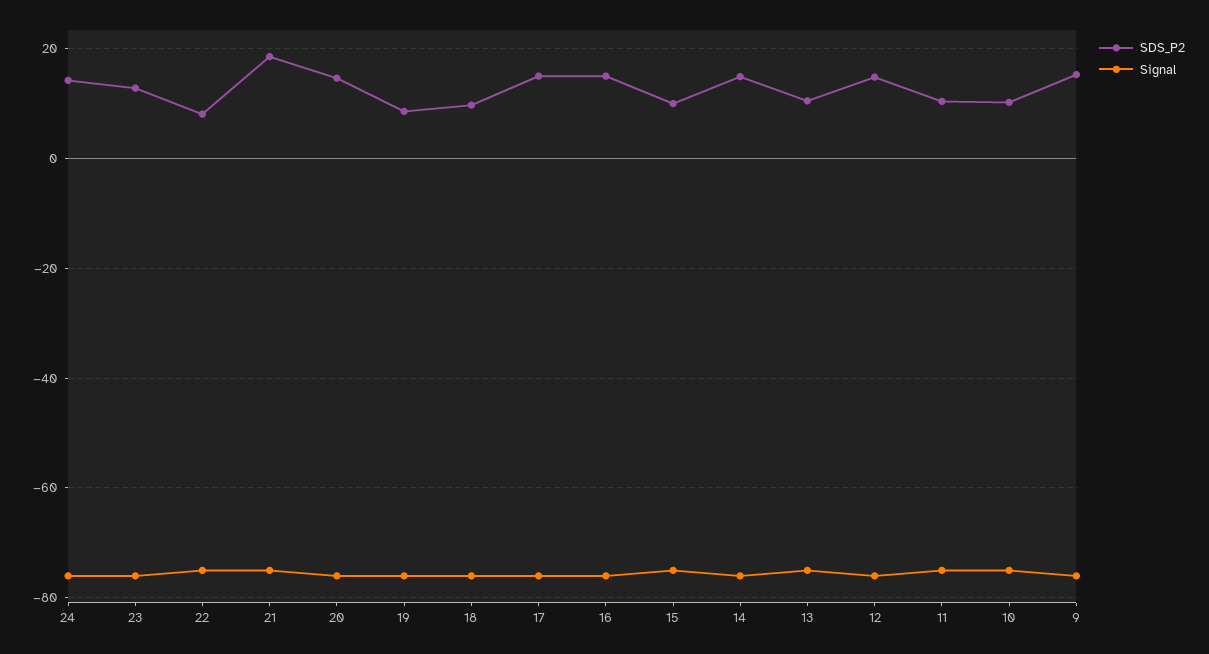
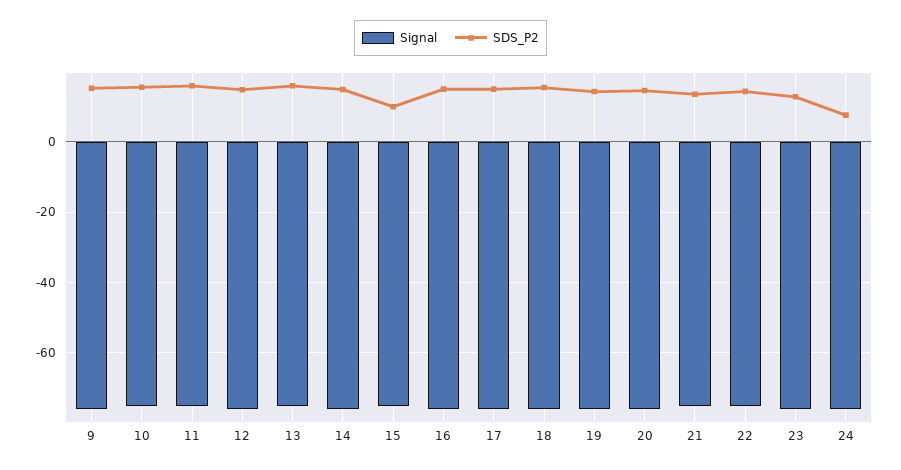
SDS_P2, 24: 14 -> 8
SDS_P2, 22: 8 -> 14
SDS_P2, 21: 18 -> 14
SDS_P2, 19: 8 -> 14
SDS_P2, 18: 10 -> 16
SDS_P2, 13: 10 -> 16
SDS_P2, 11: 10 -> 16
SDS_P2, 10: 10 -> 16

